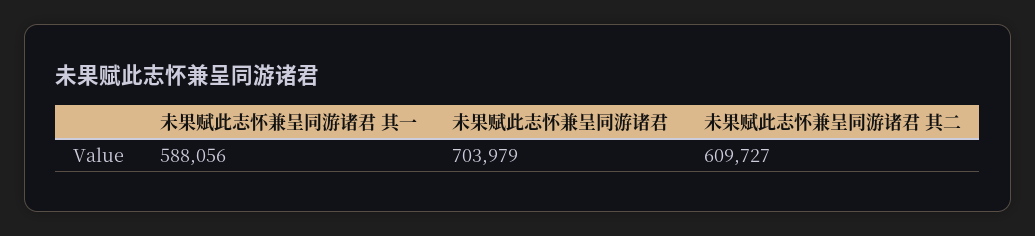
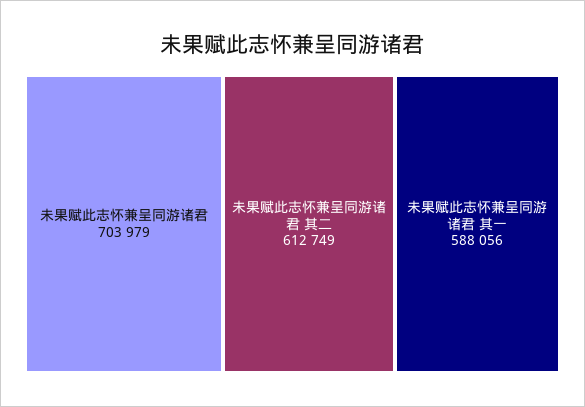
未果赋此志怀兼呈同游诸君 其二: 609727 -> 612749

